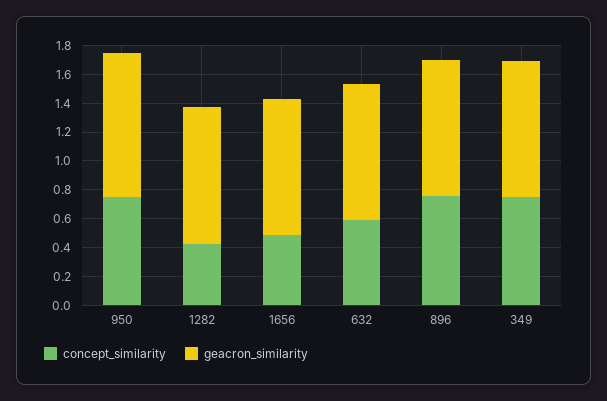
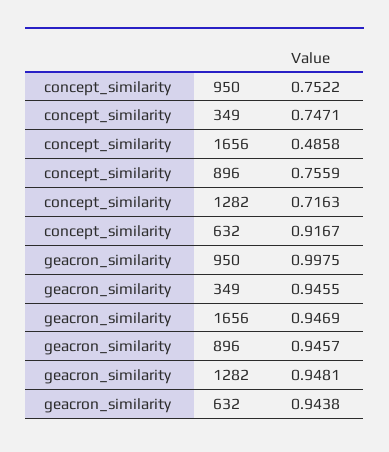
concept_similarity, 1282: 0.4 -> 0.7163
concept_similarity, 632: 0.6 -> 0.9167

